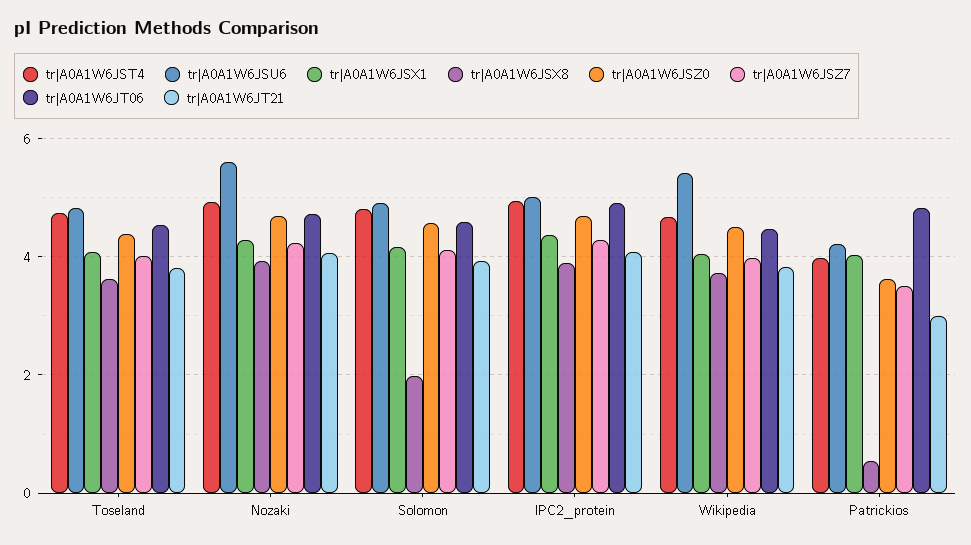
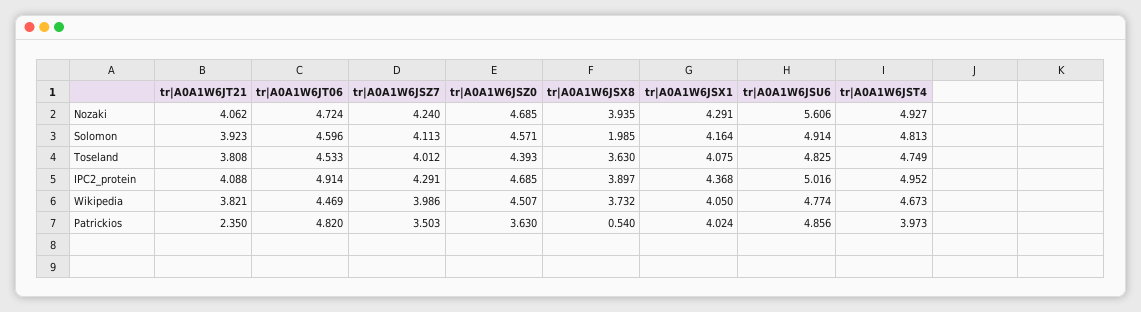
tr|A0A1W6JSU6, Wikipedia: 5.4 -> 4.774
tr|A0A1W6JSU6, Patrickios: 4.2 -> 4.856
tr|A0A1W6JT21, Patrickios: 3 -> 2.35

